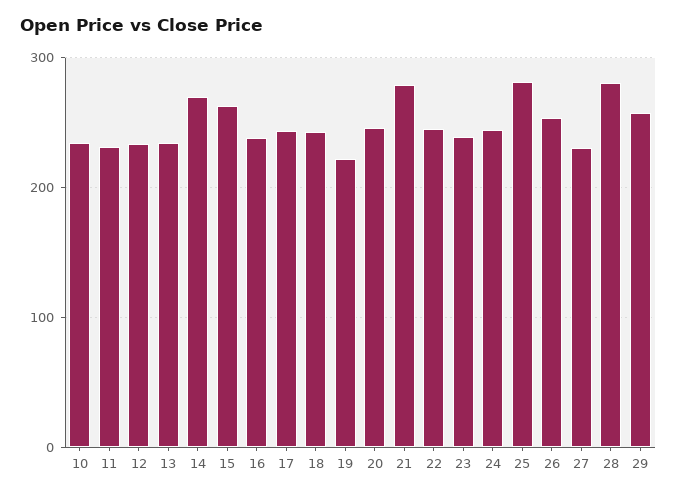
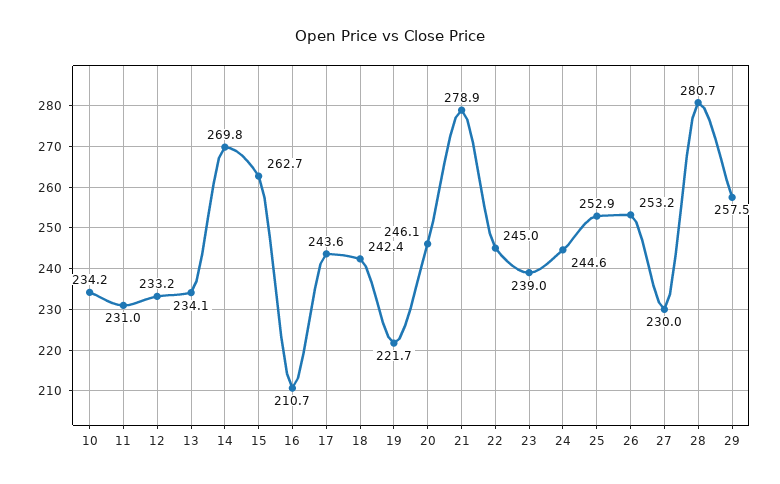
16: 240 -> 210.7
25: 280 -> 252.9

